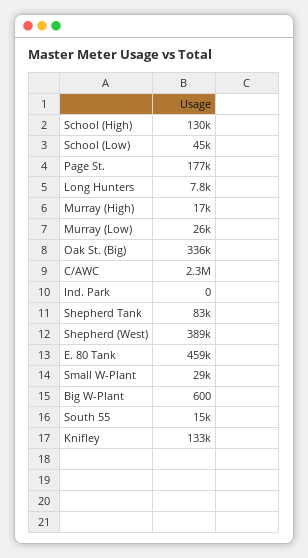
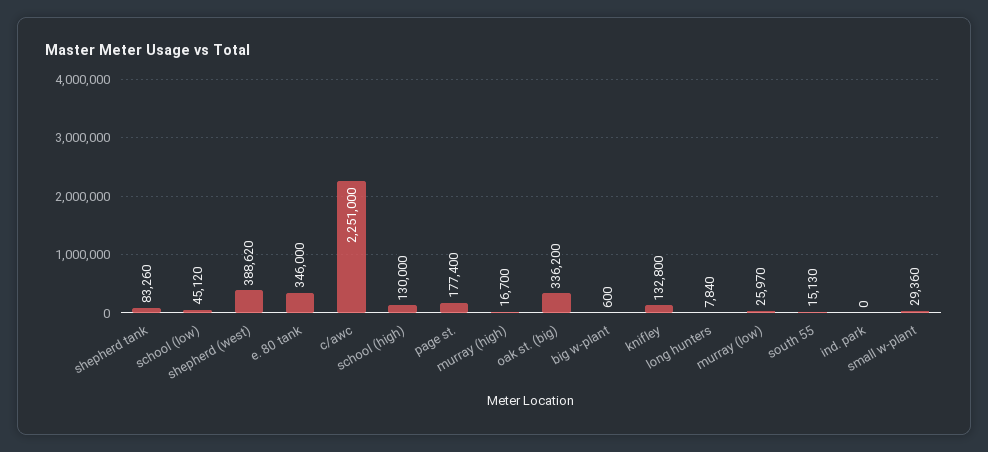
E. 80 Tank: 459000 -> 346000

